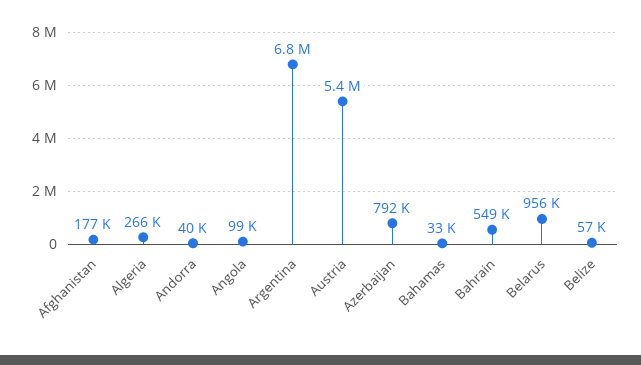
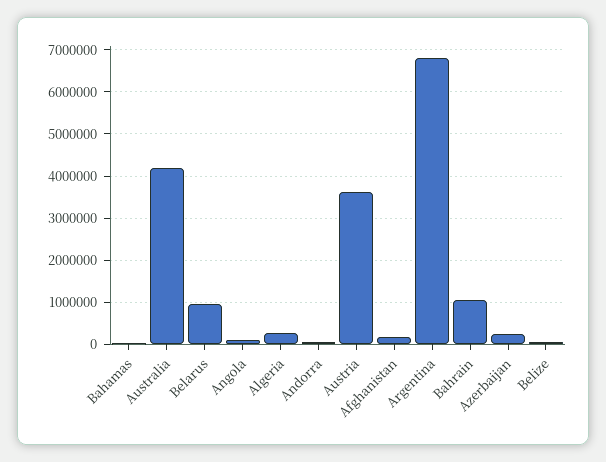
Austria: 5400000 -> 3600000
Azerbaijan: 792000 -> 200000
Bahrain: 549000 -> 1000000
Australia: none -> 4200000

